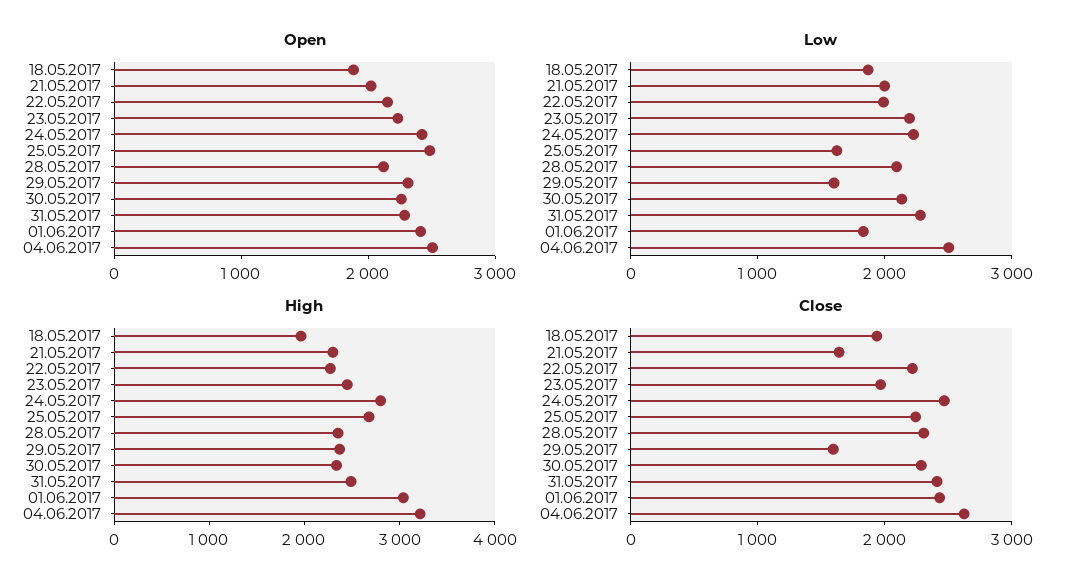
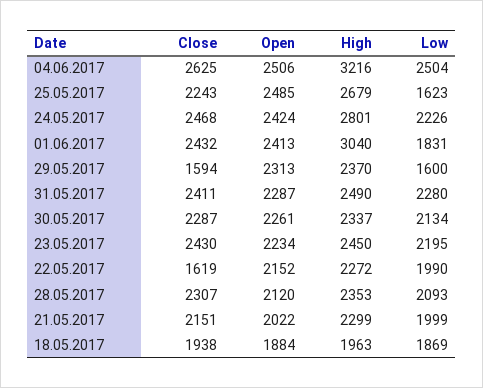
Close, 21.05.2017: 1600 -> 2151
Close, 22.05.2017: 2200 -> 1619
Close, 23.05.2017: 2000 -> 2430

